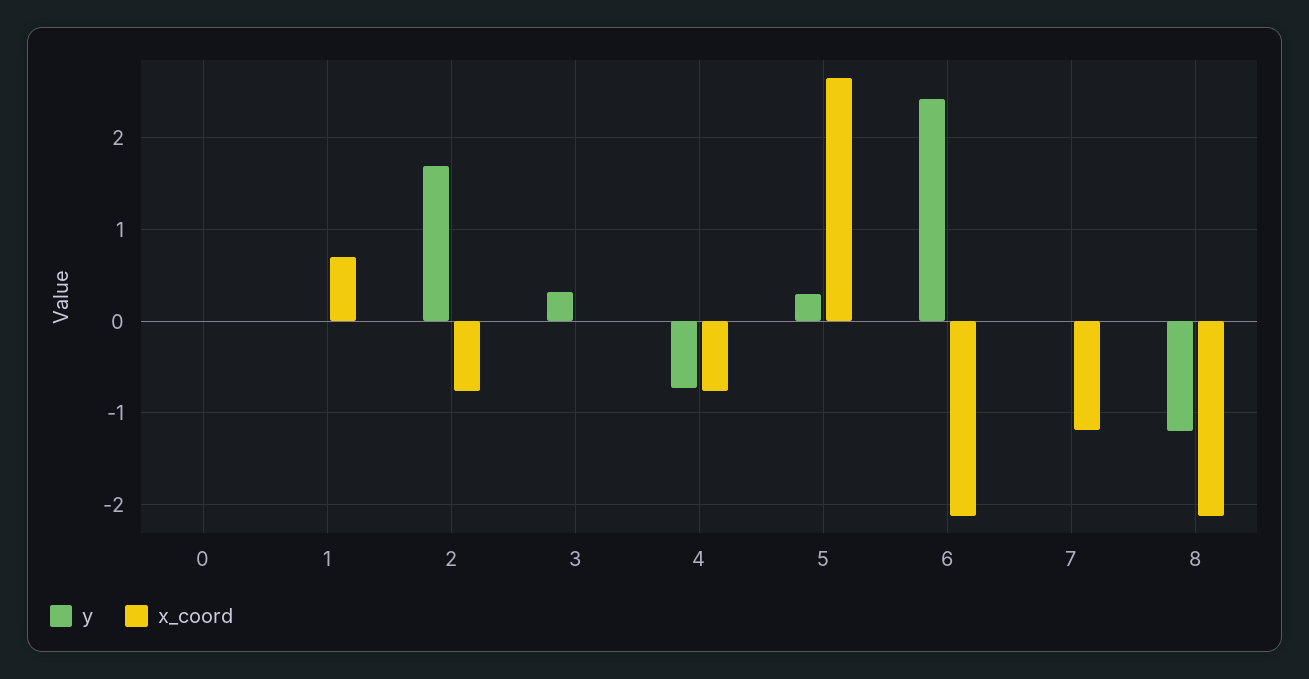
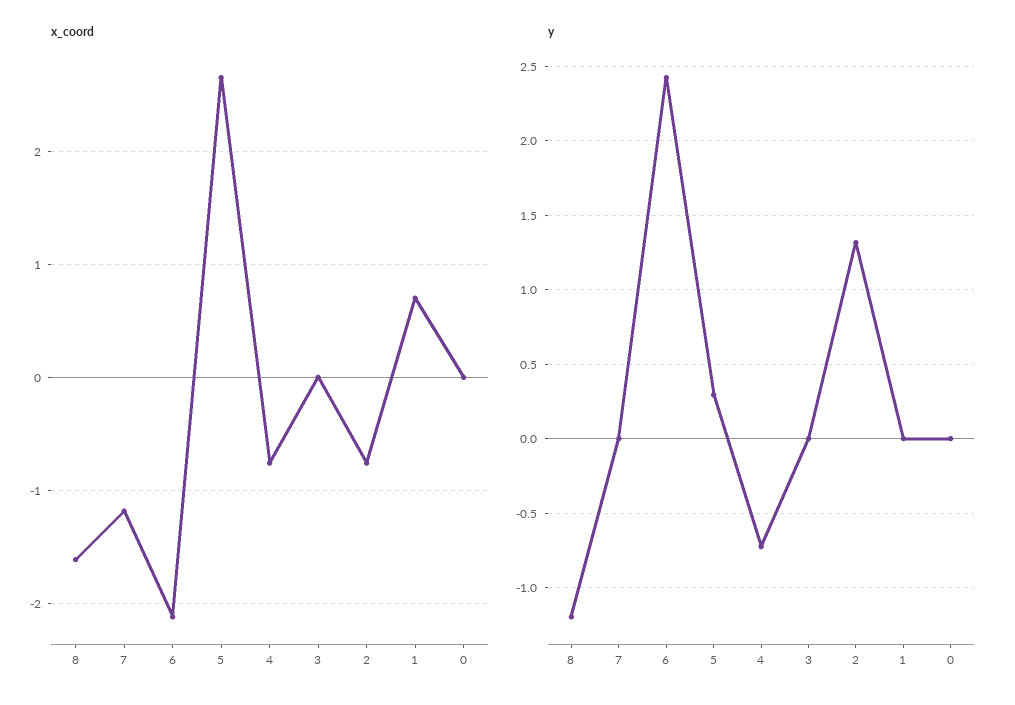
y, 2: 1.7 -> 1.3
y, 3: 0.3 -> 0
x_coord, 8: -2.1 -> -1.6

